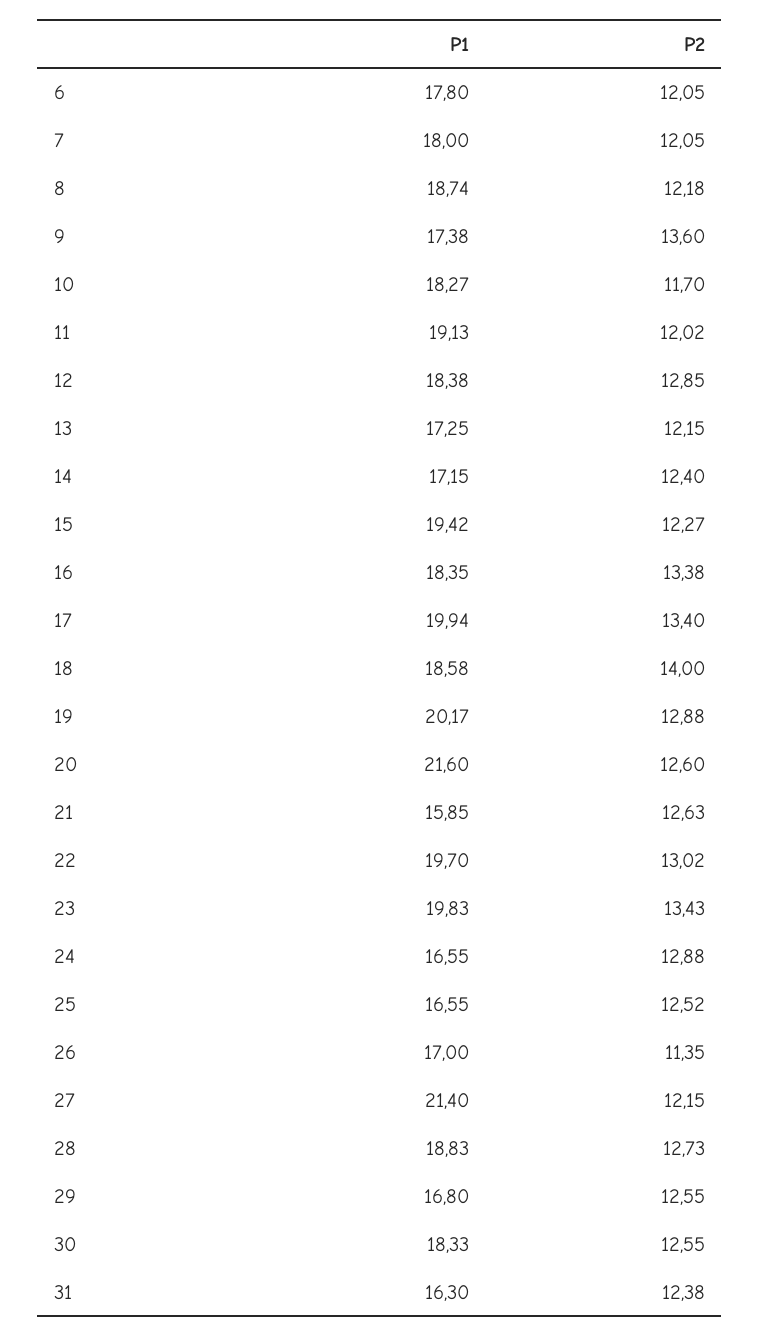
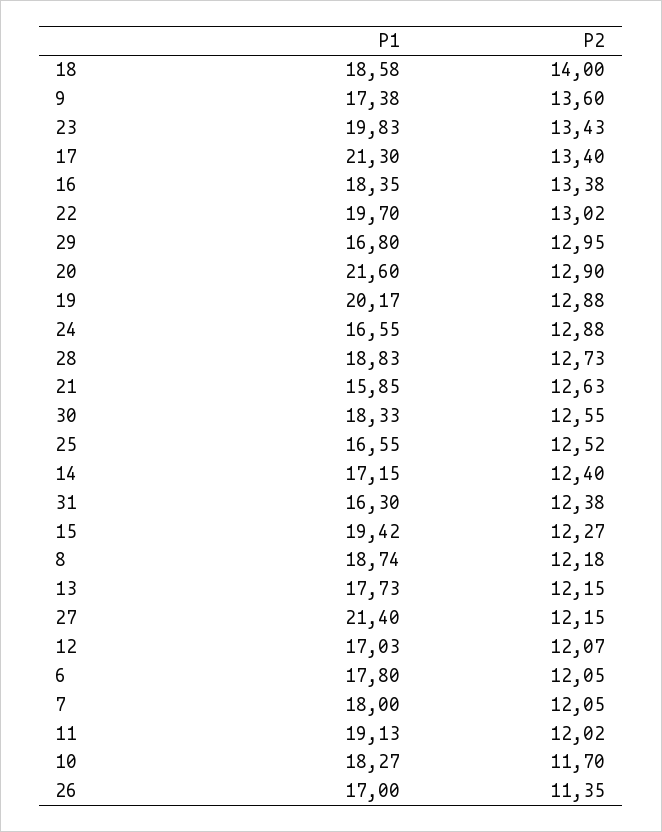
P1, 12: 18.38 -> 17.03
P2, 12: 12.85 -> 12.07
P1, 13: 17.25 -> 17.73
P1, 17: 19.94 -> 21.3
P2, 20: 12.6 -> 12.9
P2, 29: 12.55 -> 12.95

